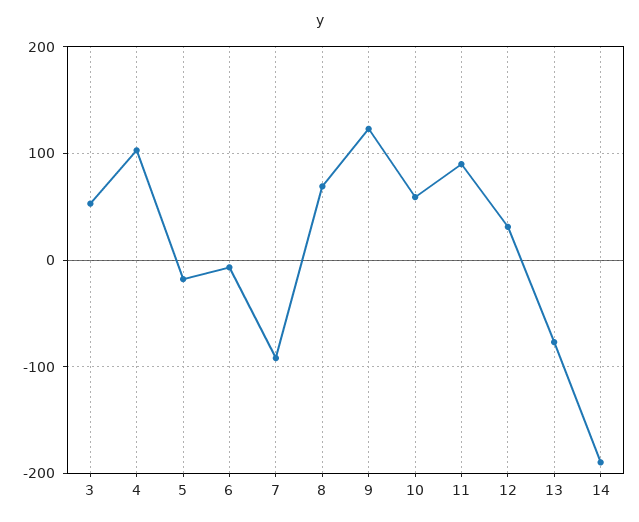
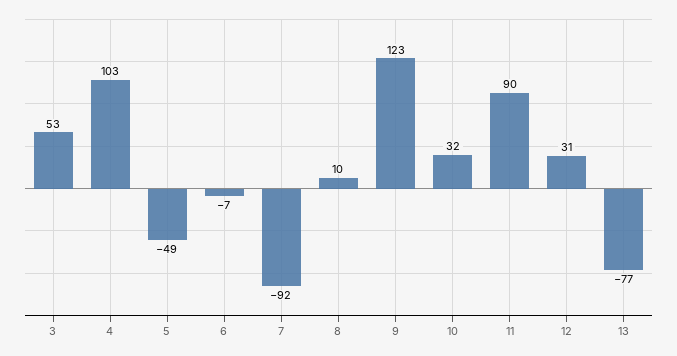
5: -20 -> -49
8: 70 -> 10
10: 60 -> 32
14: -190 -> none

